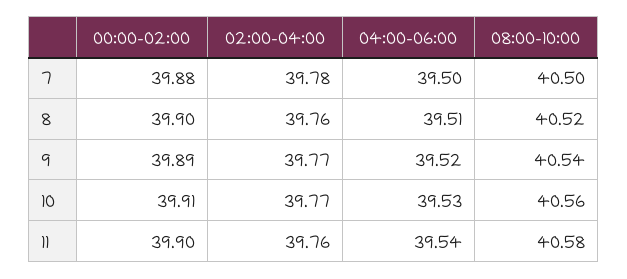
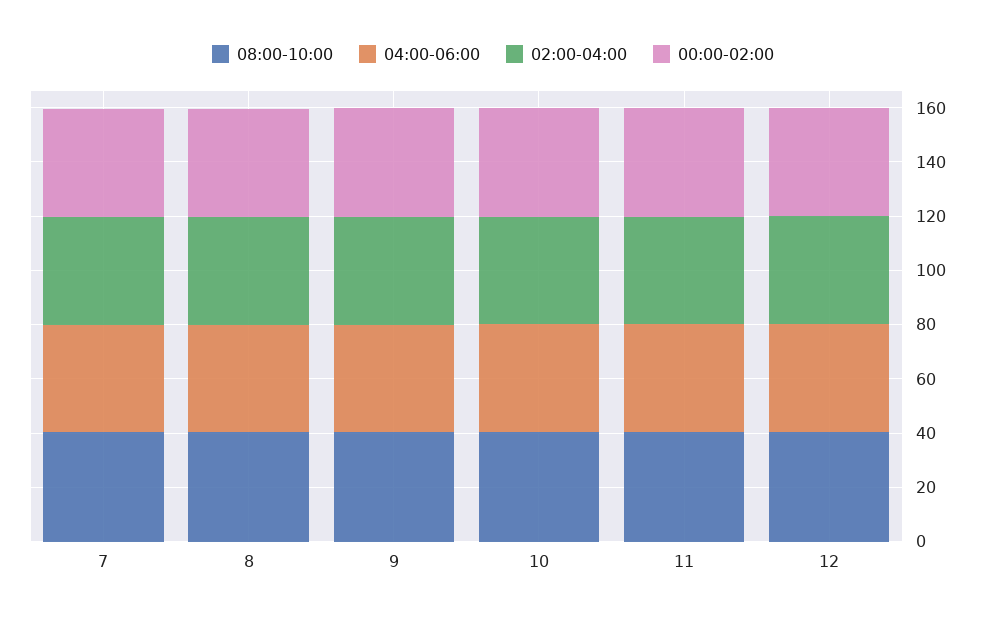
08:00-10:00, 12: none -> 40
04:00-06:00, 12: none -> 40
02:00-04:00, 12: none -> 40
00:00-02:00, 12: none -> 40

